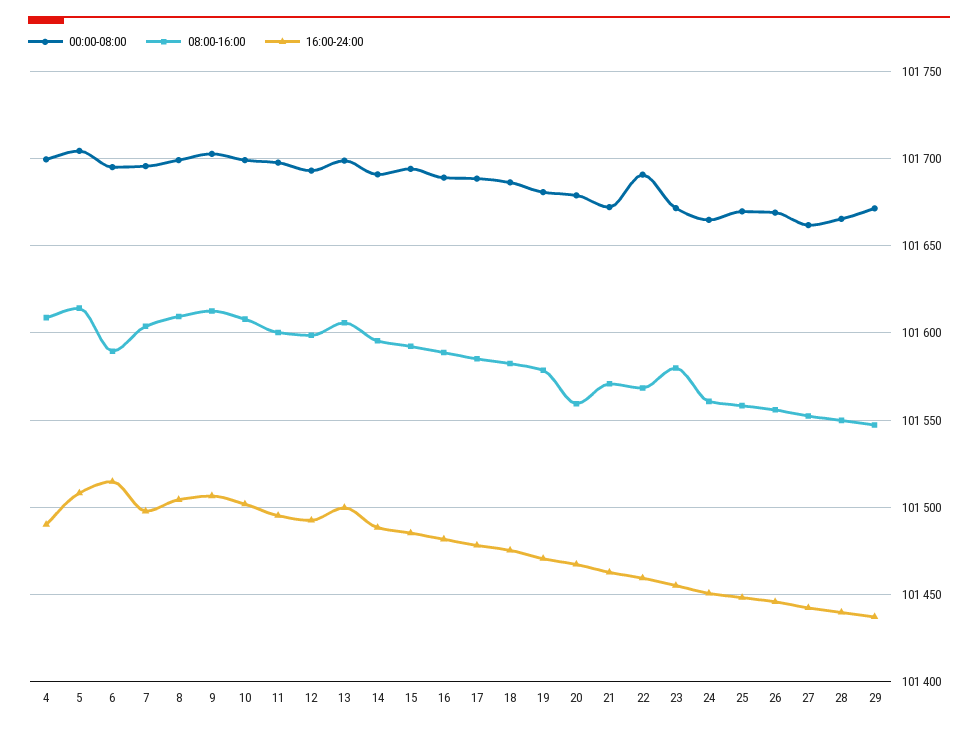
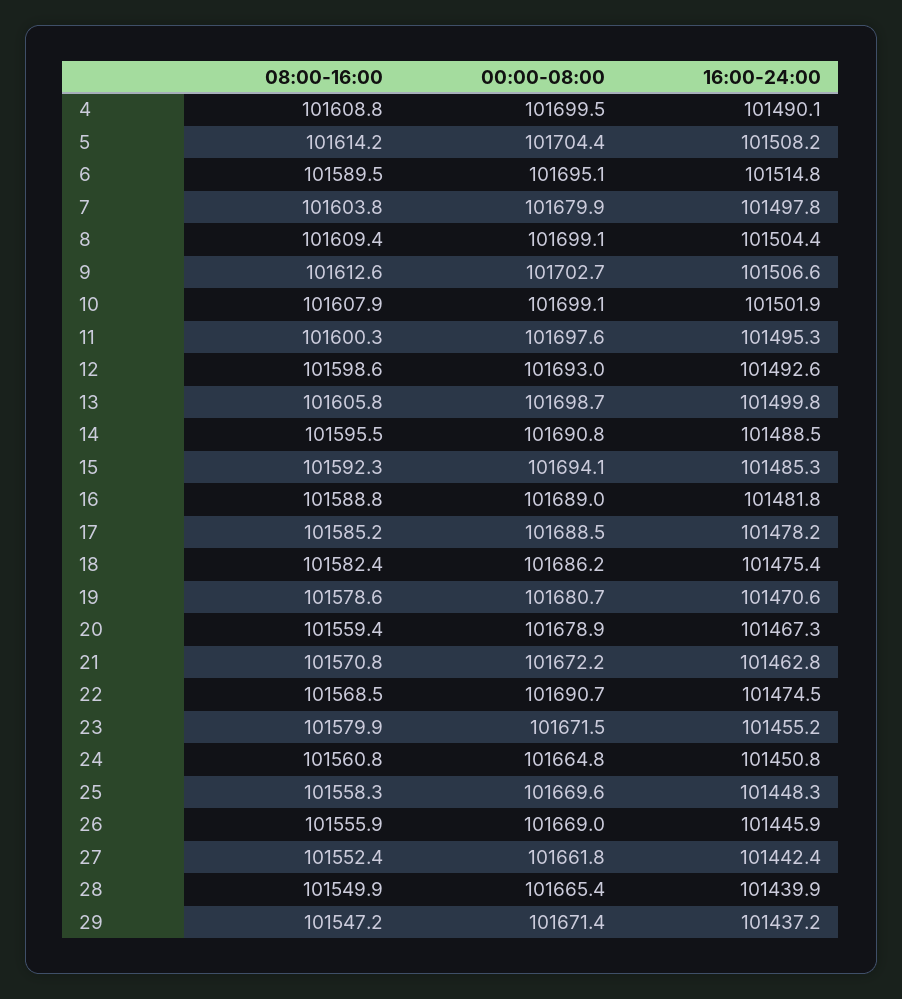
00:00-08:00, 7: 101695 -> 101679.9
16:00-24:00, 22: 101460 -> 101474.5

